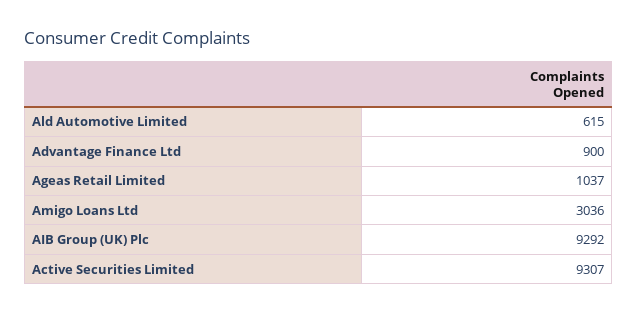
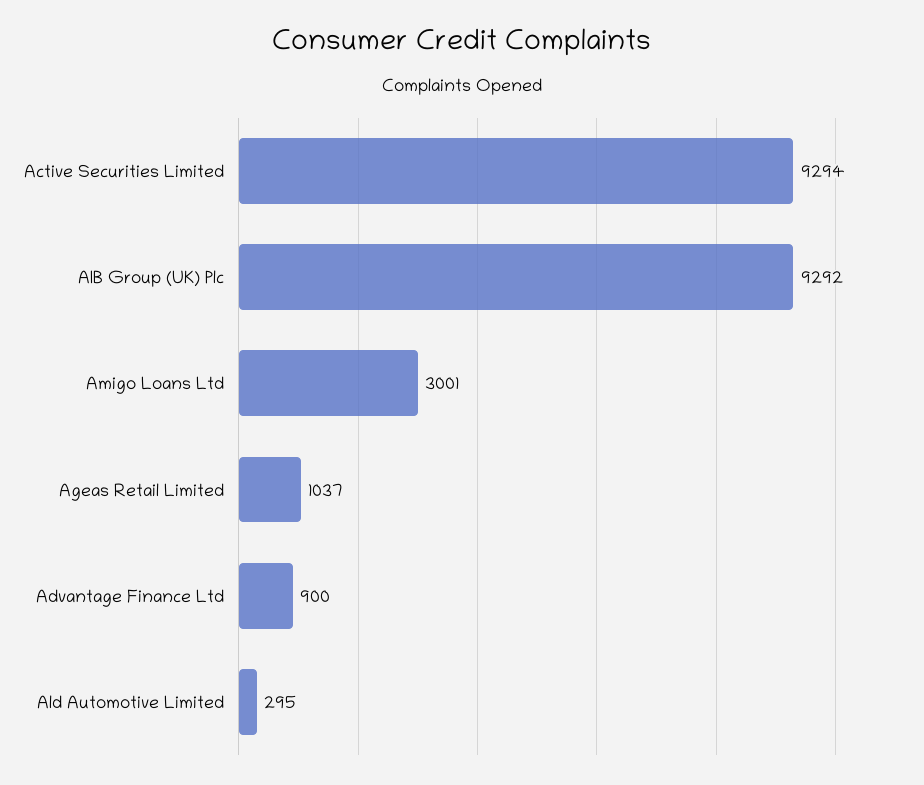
Ald Automotive Limited: 615 -> 295
Amigo Loans Ltd: 3036 -> 3001
Active Securities Limited: 9307 -> 9294

